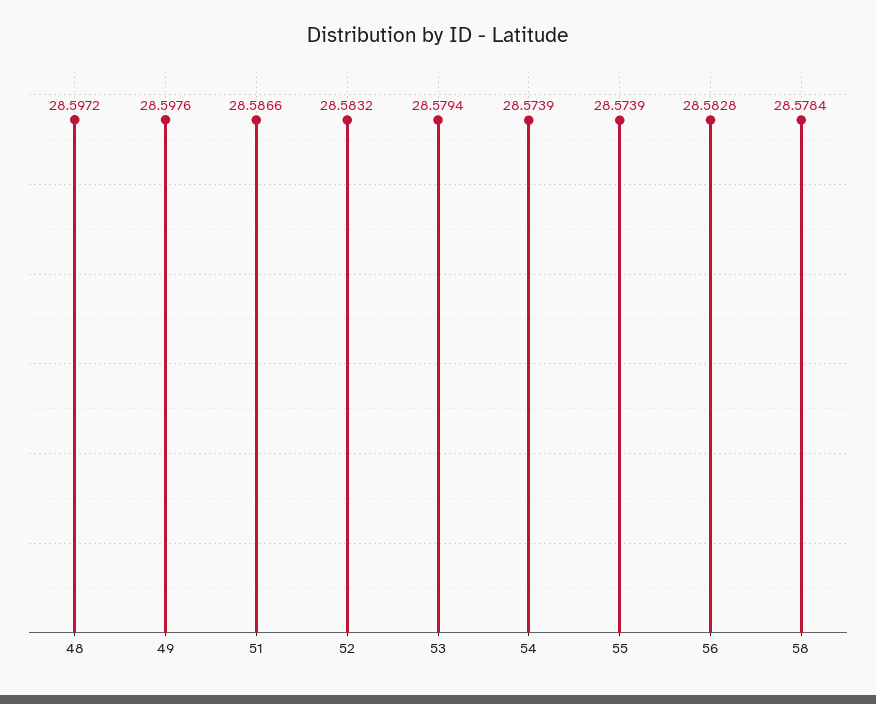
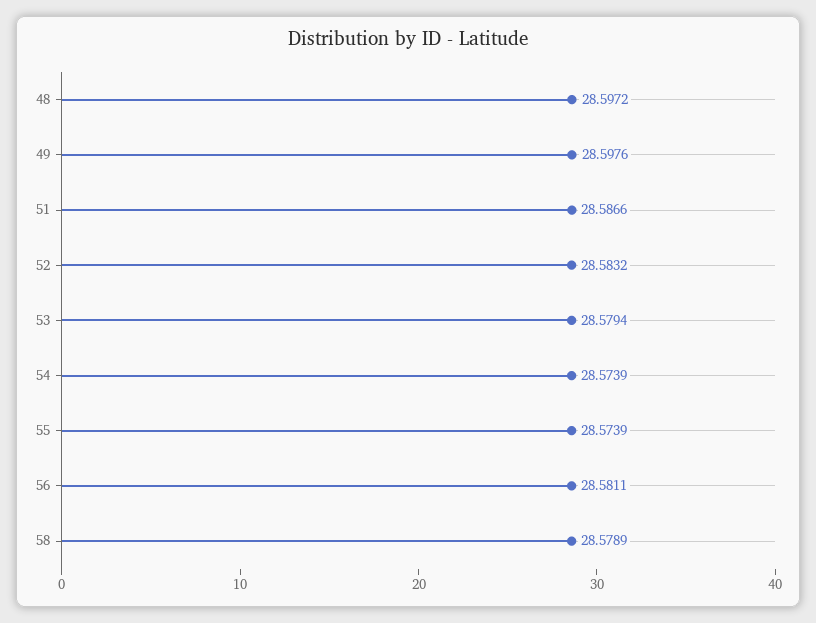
56: 28.5828 -> 28.5811
58: 28.5784 -> 28.5789

